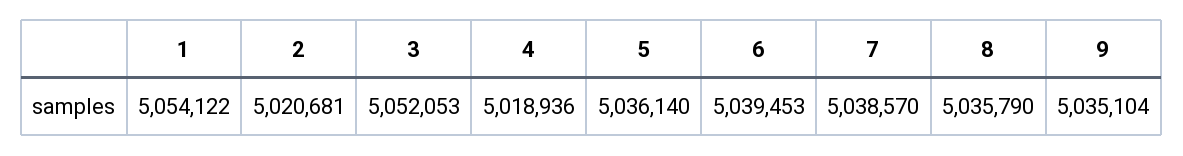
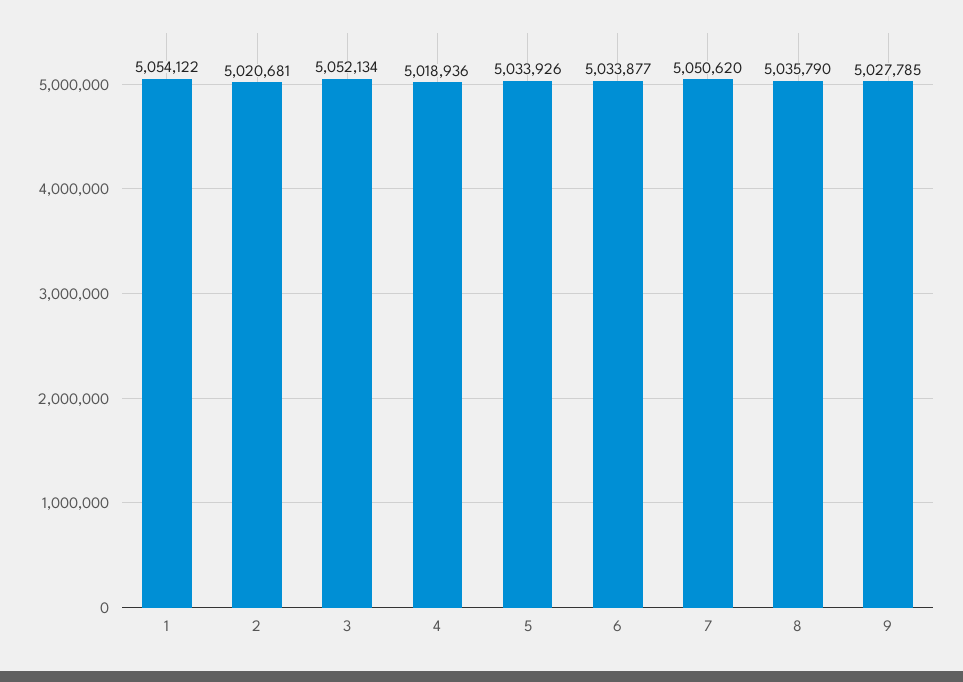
3: 5052053 -> 5052134
5: 5036140 -> 5033926
6: 5039453 -> 5033877
7: 5038570 -> 5050620
9: 5035104 -> 5027785

